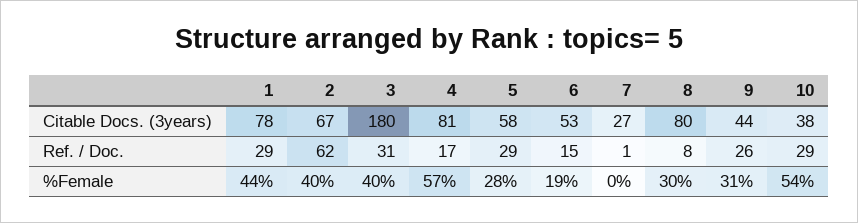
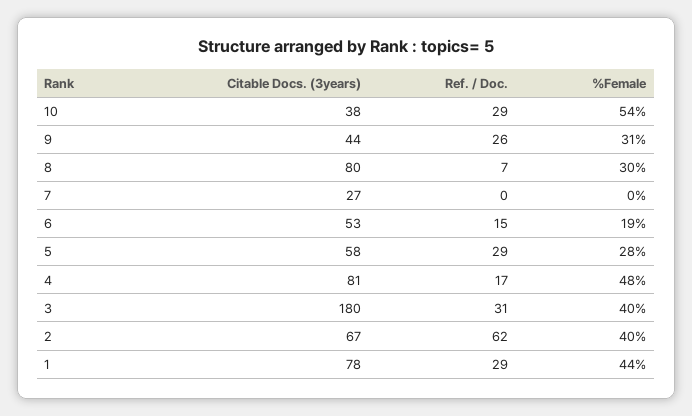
7, Ref. / Doc.: 1 -> 0
8, Ref. / Doc.: 8 -> 7
4, %Female: 57 -> 48

